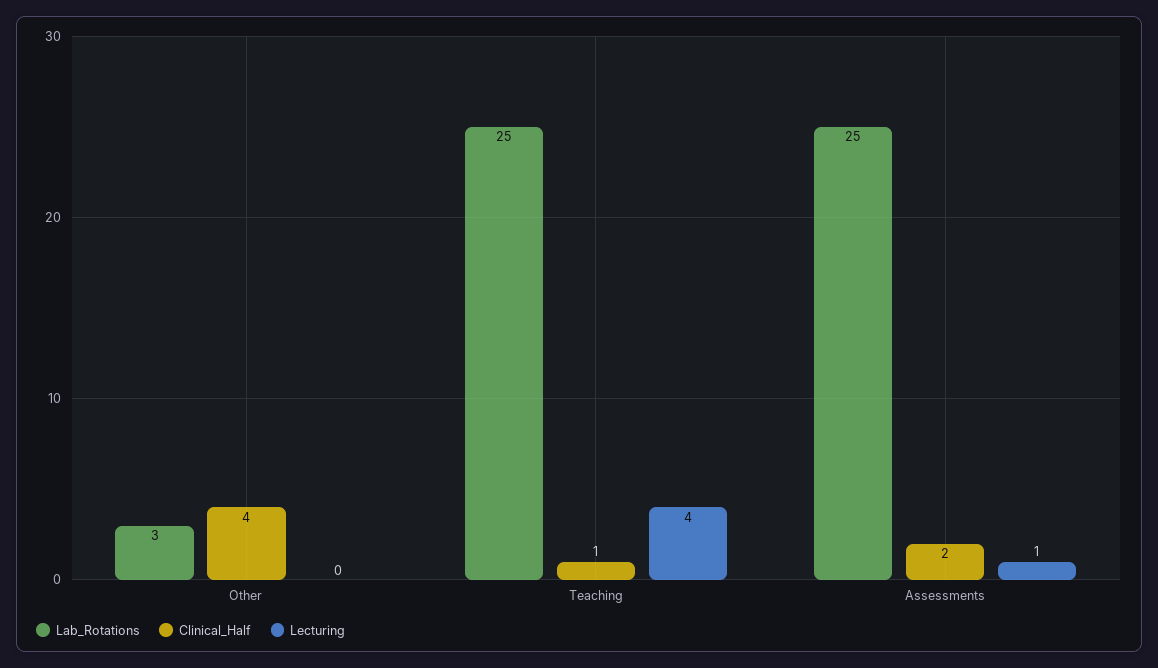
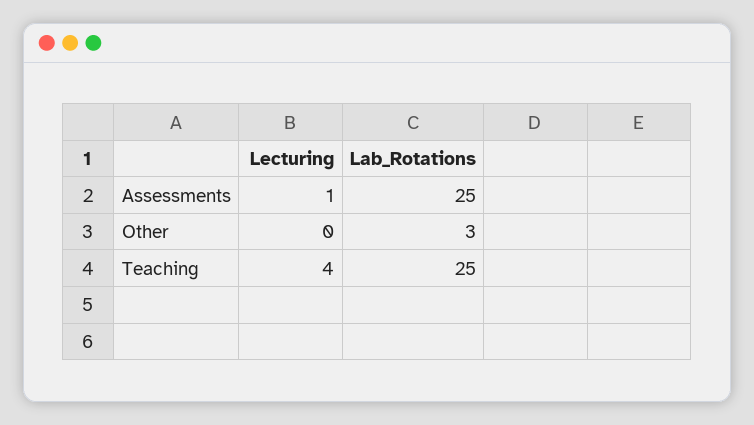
Clinical_Half, Other: 4 -> none
Clinical_Half, Teaching: 1 -> none
Clinical_Half, Assessments: 2 -> none

